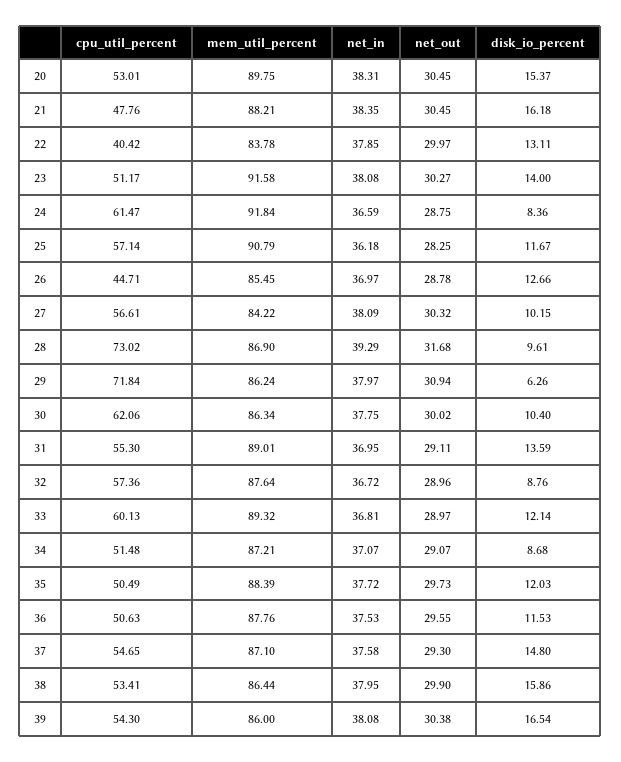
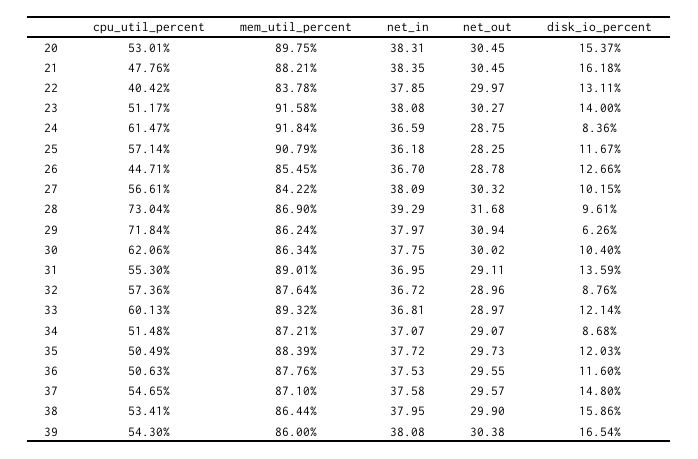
net_in, 26: 36.97 -> 36.7
cpu_util_percent, 28: 73.02 -> 73.04
disk_io_percent, 36: 11.53 -> 11.6
net_out, 37: 29.3 -> 29.57

